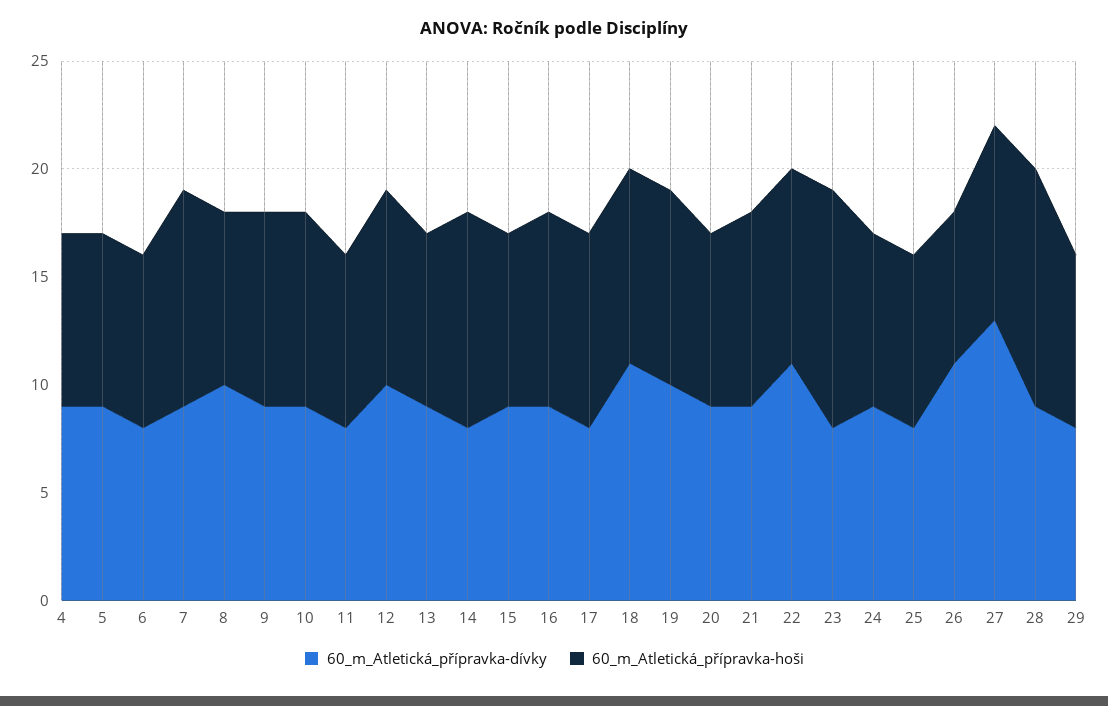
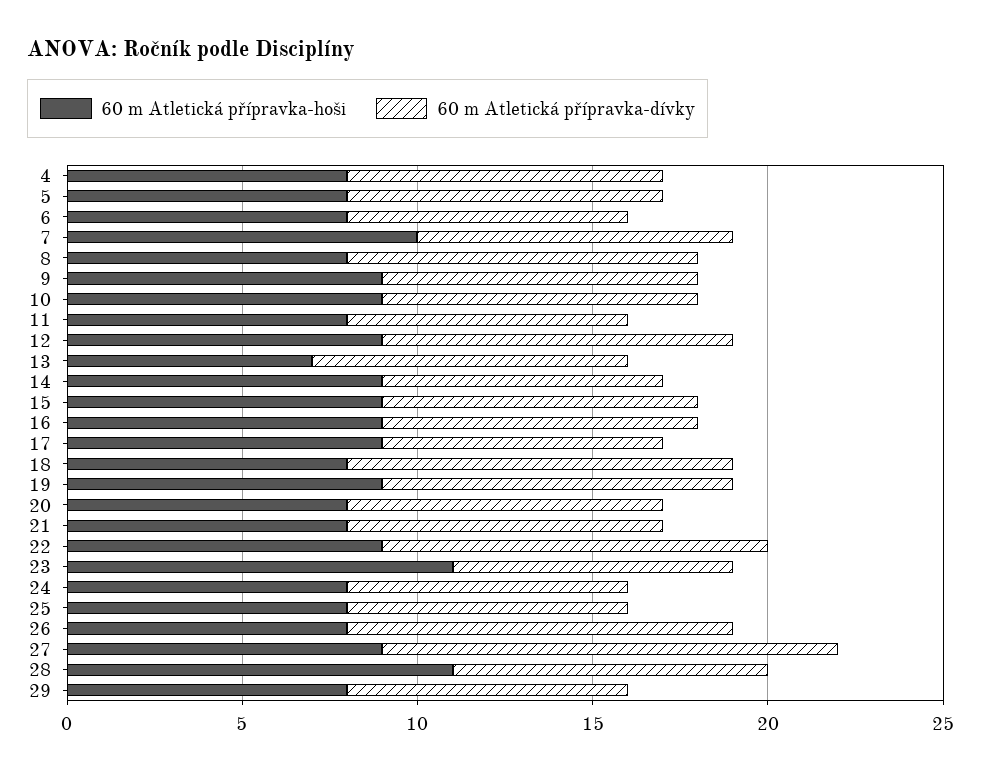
60_m_Atletická_přípravka-hoši, 13: 8 -> 7
60_m_Atletická_přípravka-hoši, 14: 10 -> 9
60_m_Atletická_přípravka-hoši, 15: 8 -> 9
60_m_Atletická_přípravka-hoši, 18: 9 -> 8
60_m_Atletická_přípravka-hoši, 21: 9 -> 8
60_m_Atletická_přípravka-dívky, 24: 9 -> 8
60_m_Atletická_přípravka-hoši, 26: 7 -> 8

